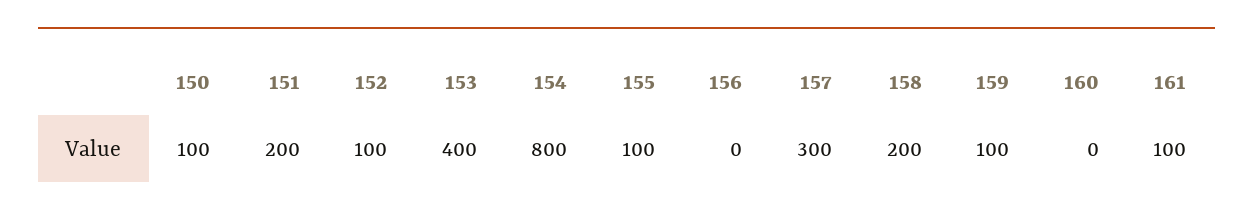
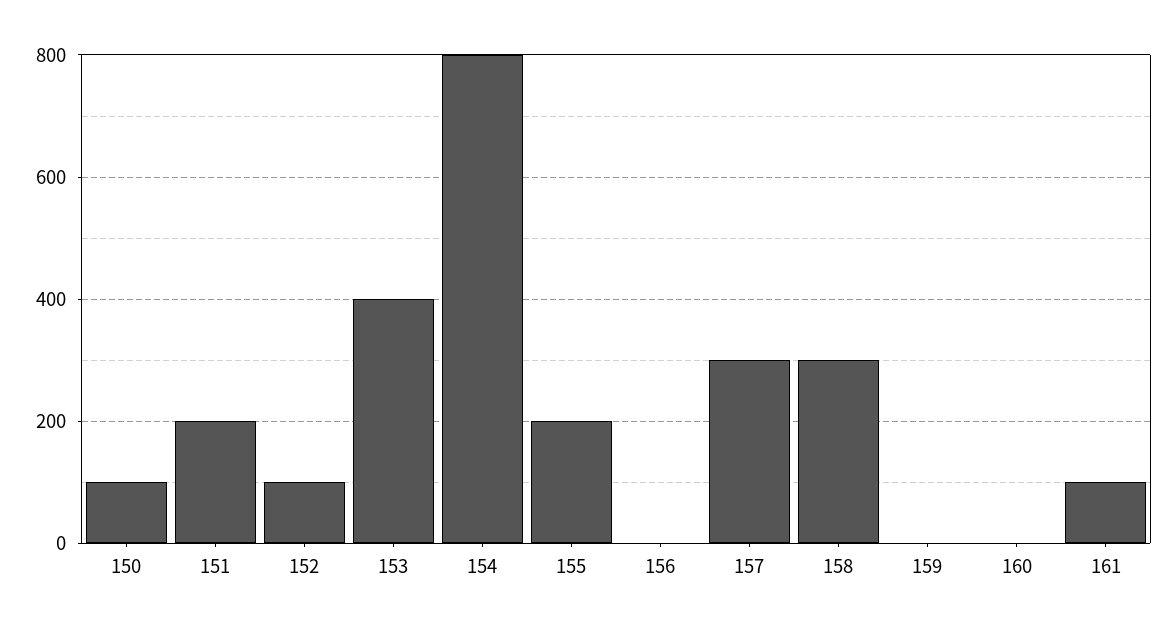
155: 100 -> 200
158: 200 -> 300
159: 100 -> 0

